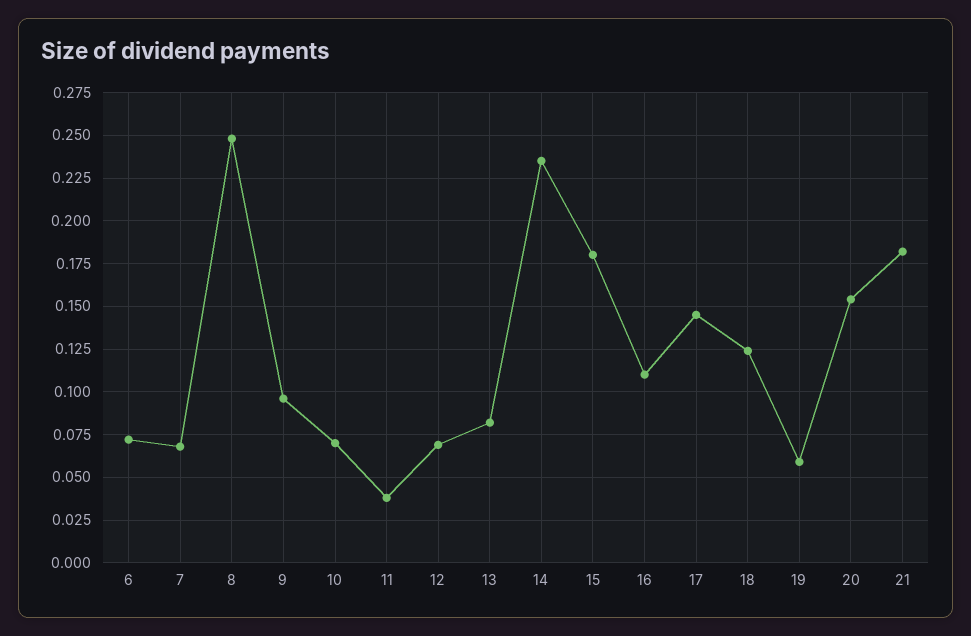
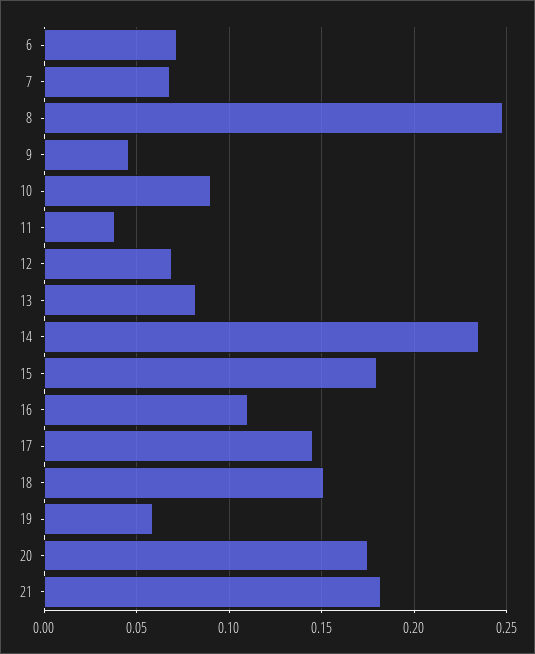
9: 0.095 -> 0.045
10: 0.07 -> 0.09
18: 0.125 -> 0.15
20: 0.155 -> 0.175

